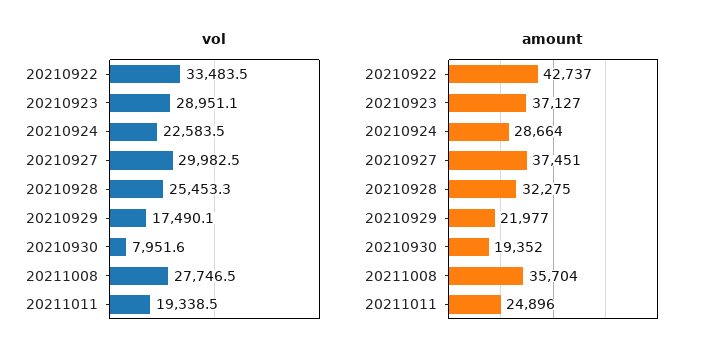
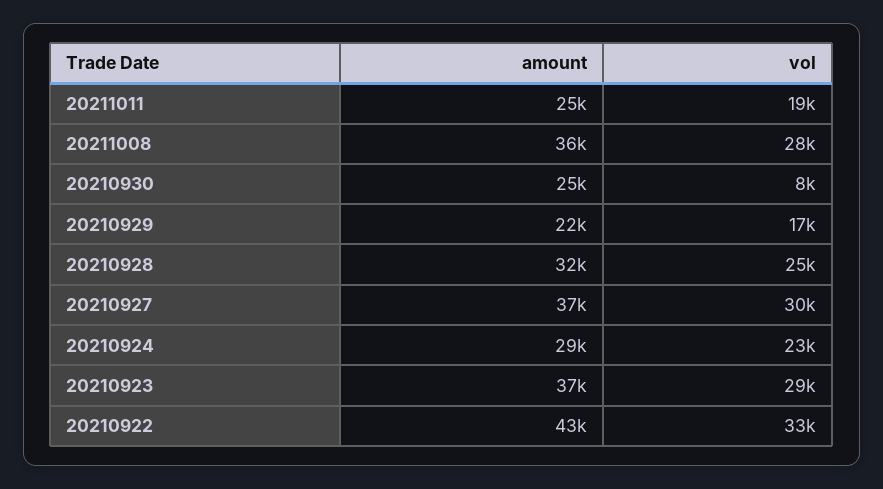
amount, 20210930: 19352 -> 25000

